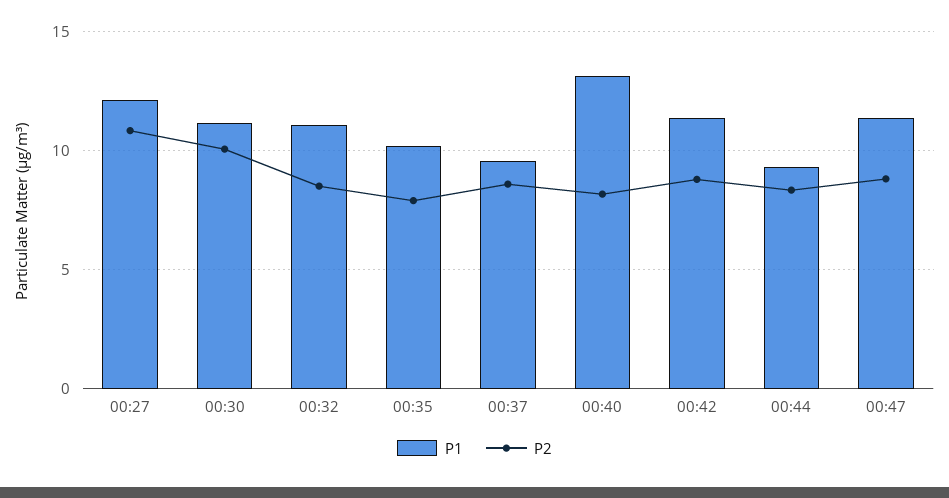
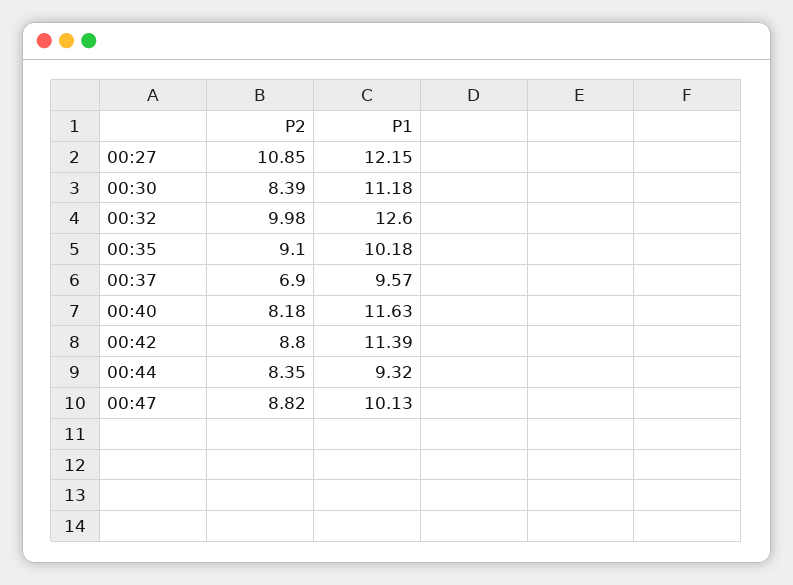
P2, 00:30: 10 -> 8.39
P1, 00:32: 11 -> 12.6
P2, 00:32: 8.5 -> 9.98
P2, 00:35: 8 -> 9.1
P2, 00:37: 8.5 -> 6.9
P1, 00:40: 13 -> 11.63
P1, 00:47: 11.5 -> 10.13

